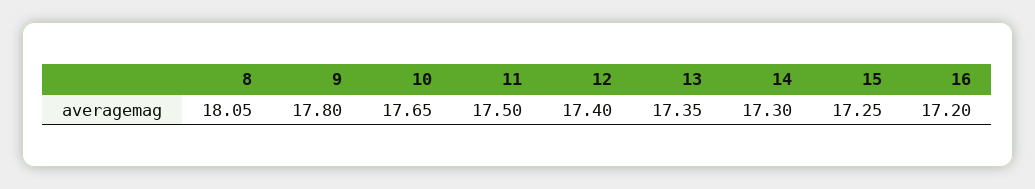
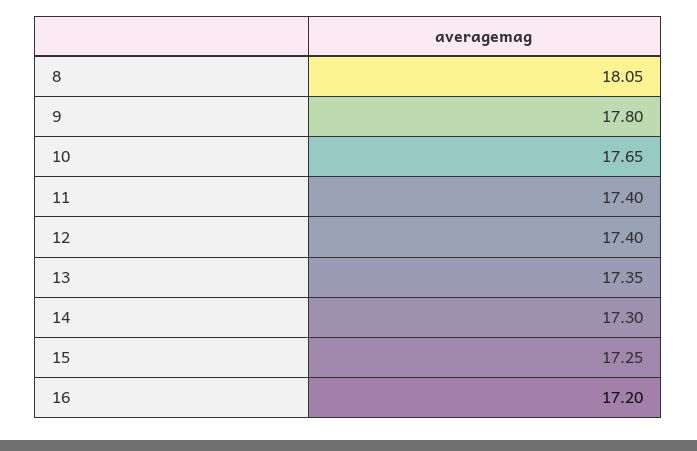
11: 17.5 -> 17.4

